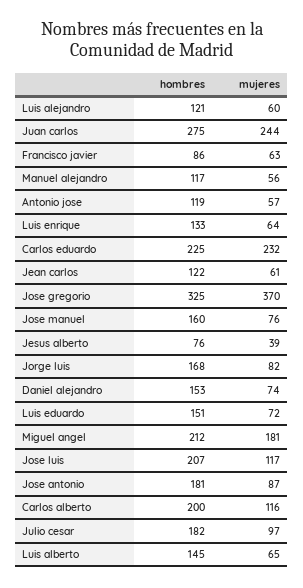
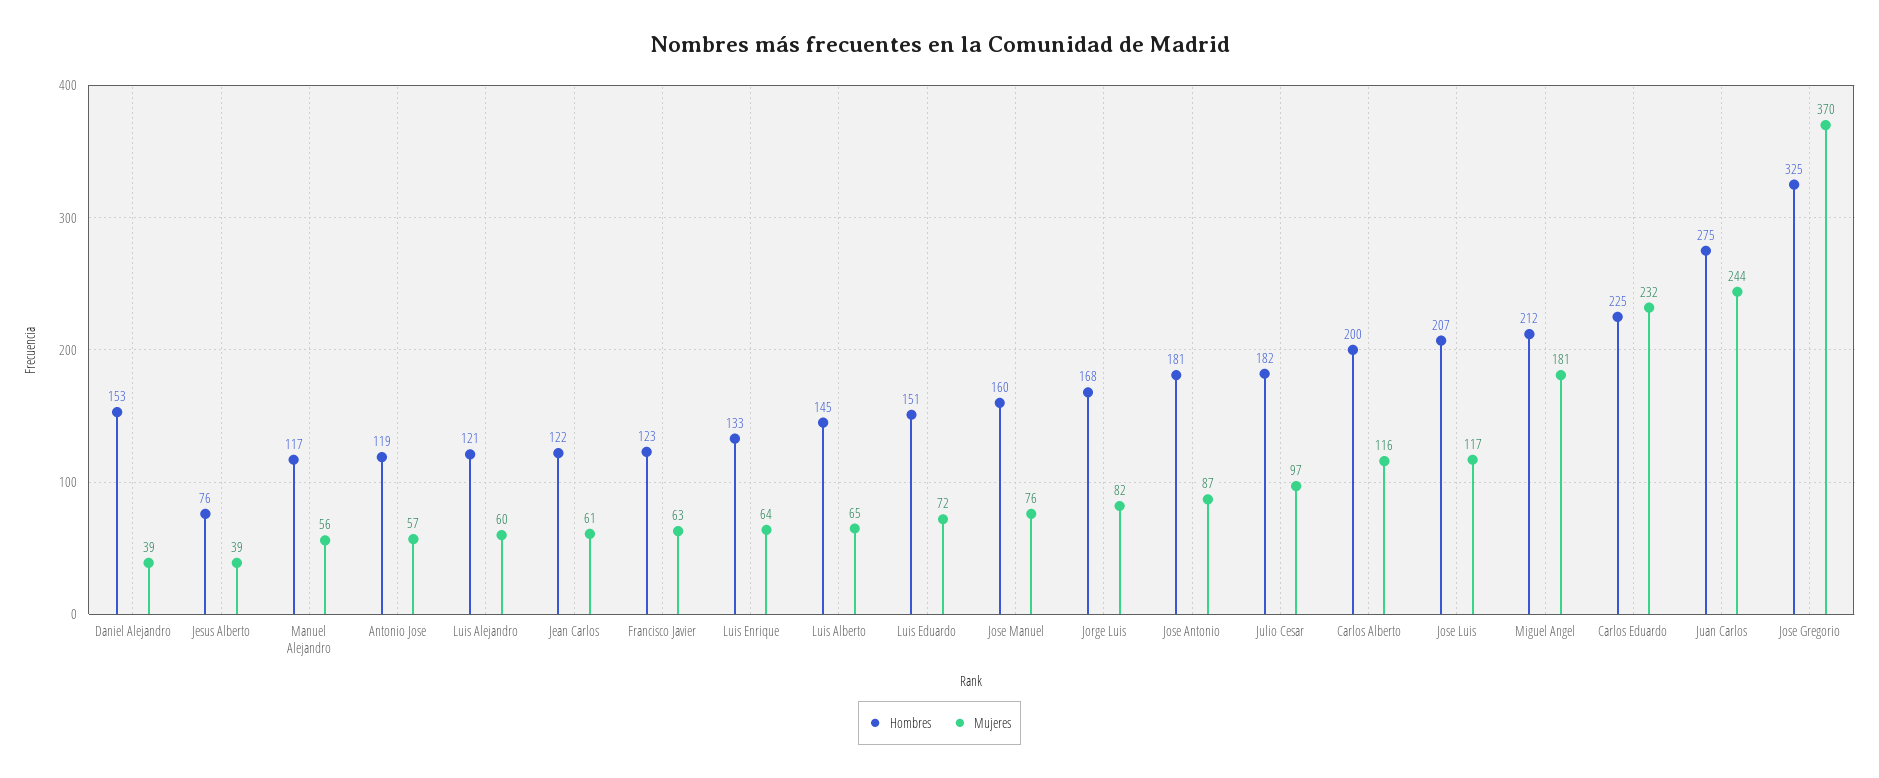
hombres, Francisco javier: 86 -> 123
mujeres, Daniel alejandro: 74 -> 39

